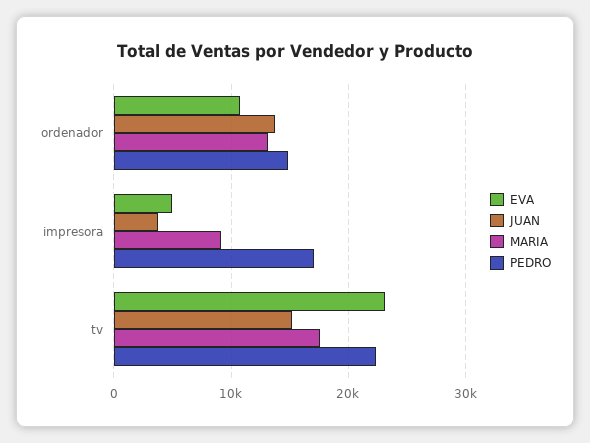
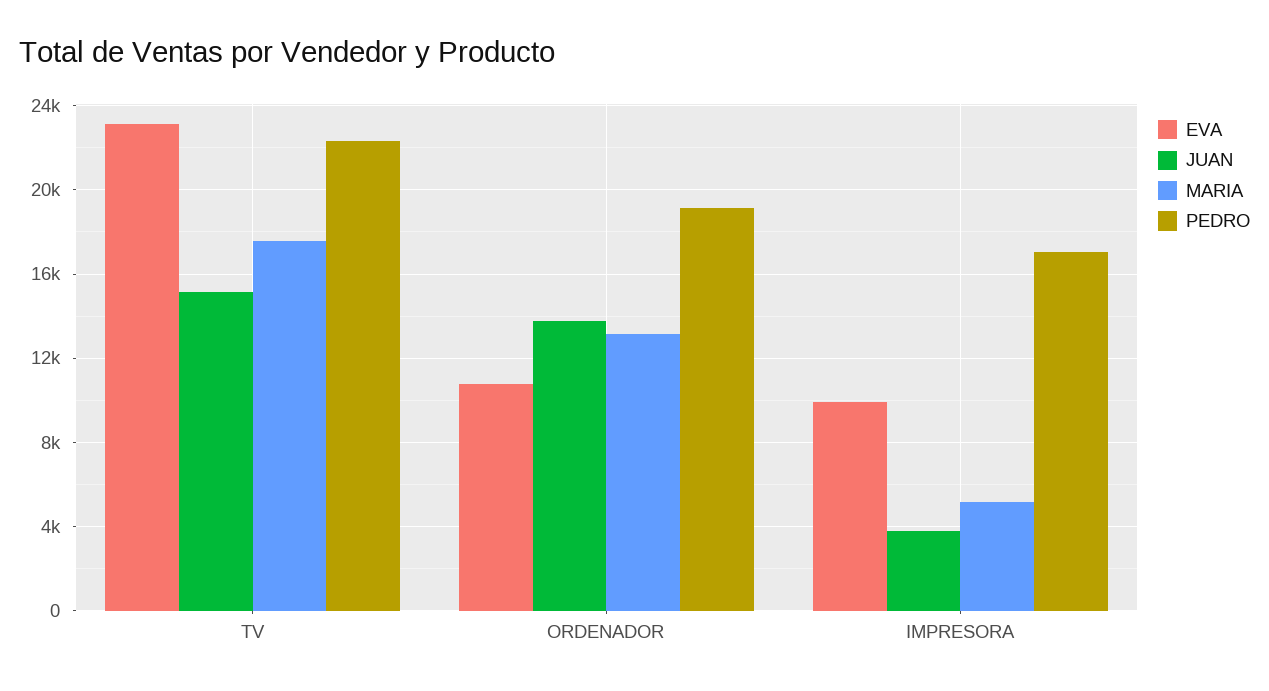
PEDRO, ordenador: 15000 -> 19000
EVA, impresora: 5000 -> 10000
MARIA, impresora: 9000 -> 5000

